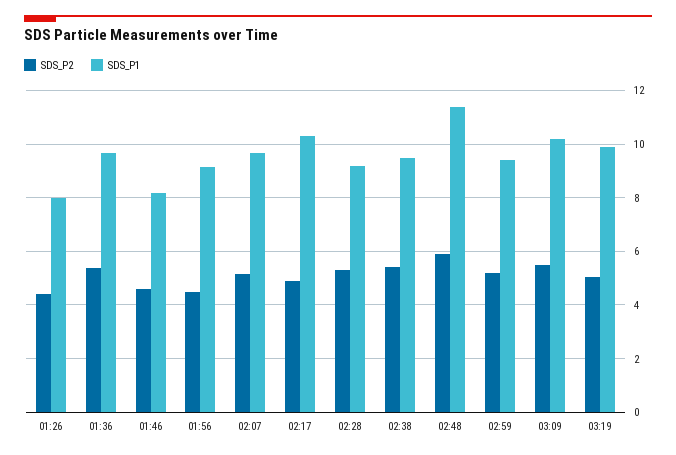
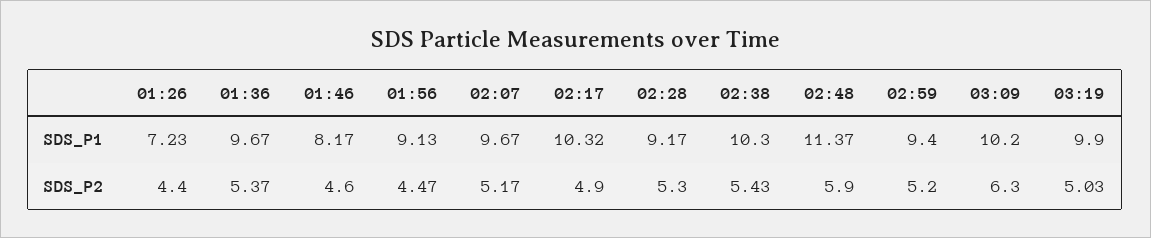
SDS_P1, 01:26: 8 -> 7.23
SDS_P1, 02:38: 9.5 -> 10.3
SDS_P2, 03:09: 5.5 -> 6.3

